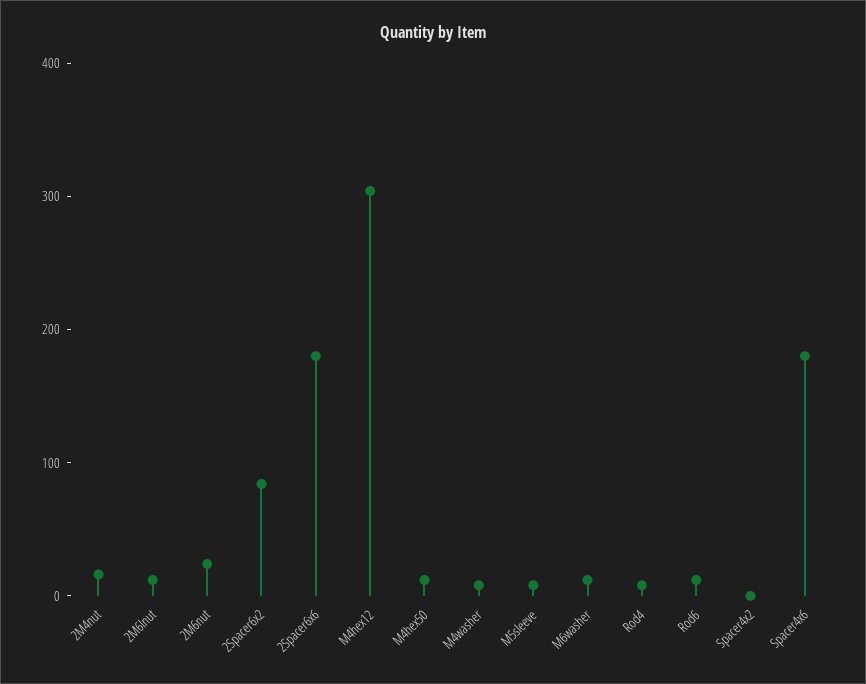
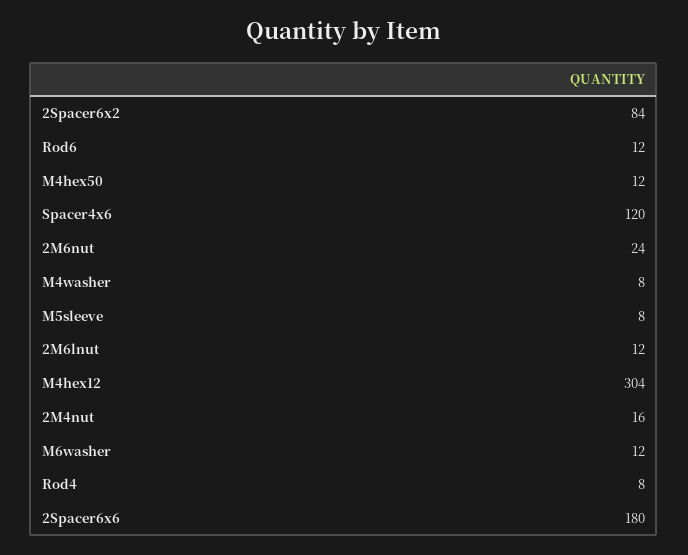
Spacer4x2: 0 -> none
Spacer4x6: 180 -> 120

